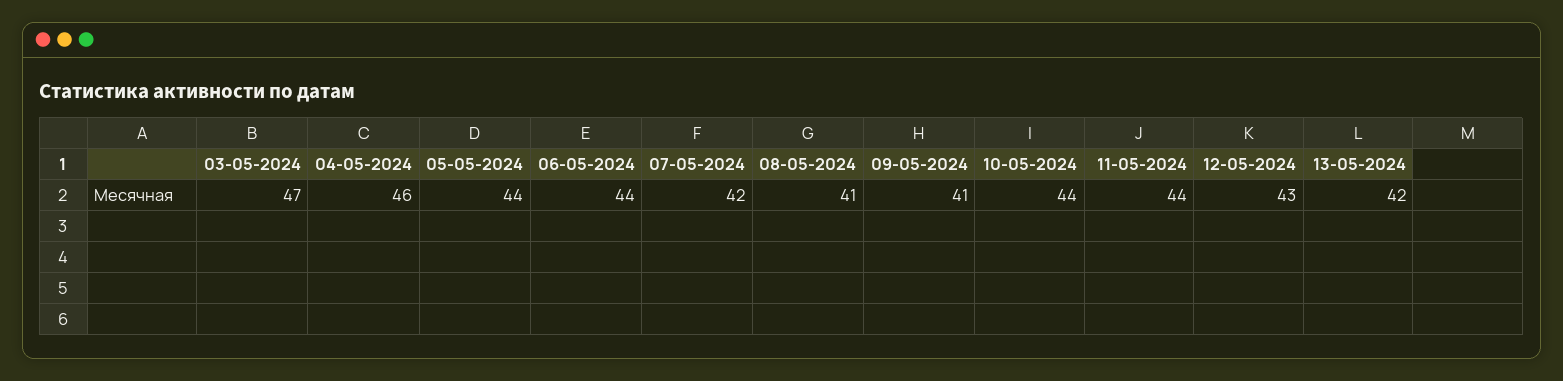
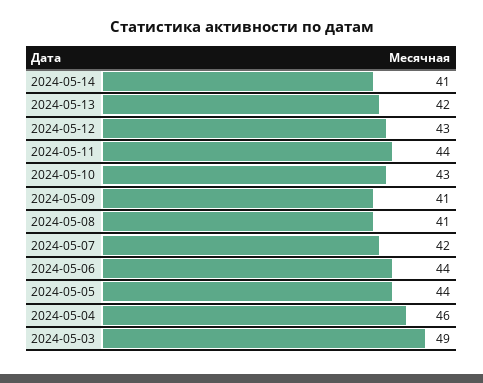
03-05-2024: 47 -> 49
10-05-2024: 44 -> 43
2024-05-14: none -> 41

